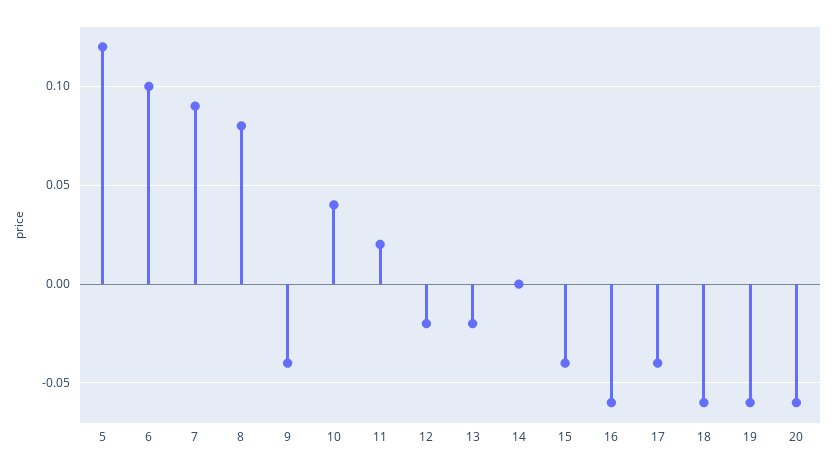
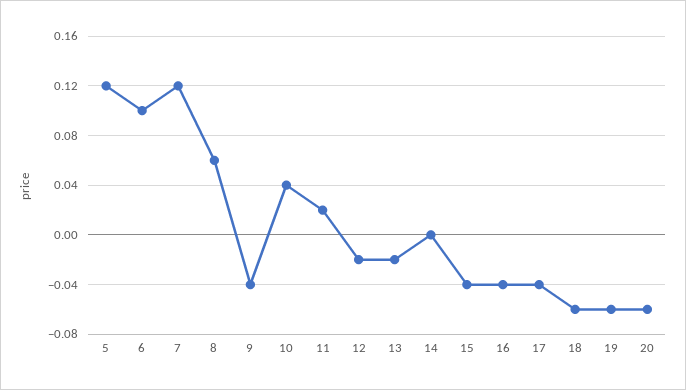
7: 0.09 -> 0.12
8: 0.08 -> 0.06
16: -0.06 -> -0.04

